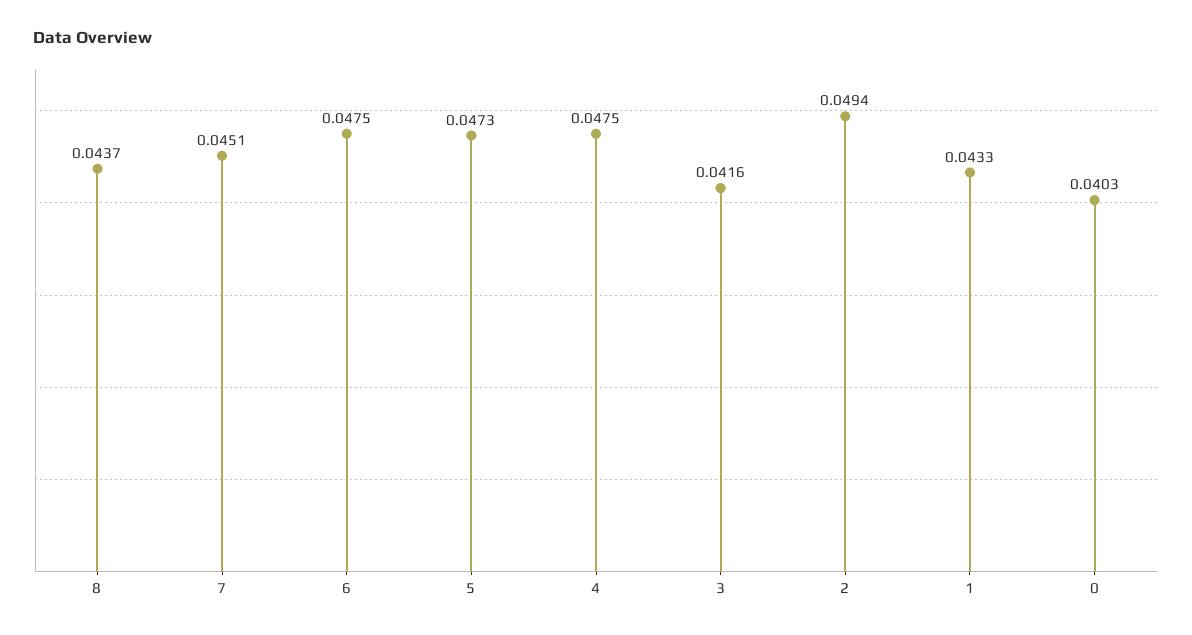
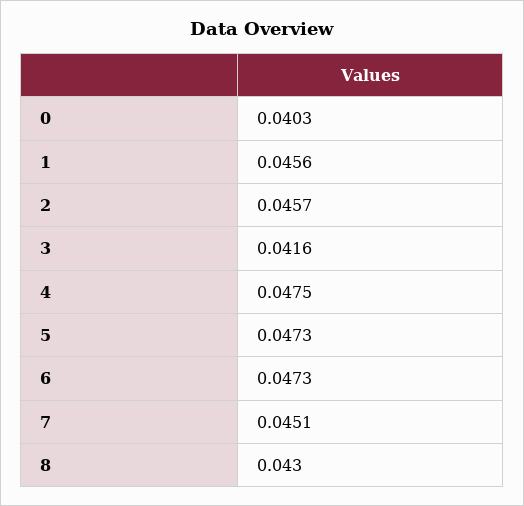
8: 0.0437 -> 0.043
6: 0.0475 -> 0.0473
2: 0.0494 -> 0.0457
1: 0.0433 -> 0.0456

